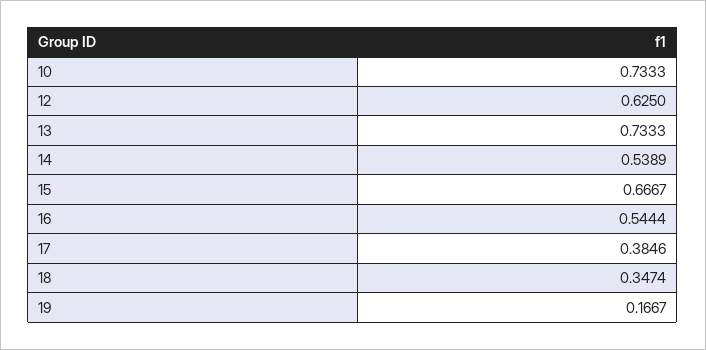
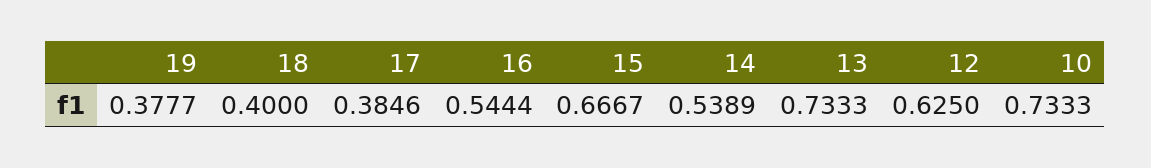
18: 0.3474 -> 0.4
19: 0.1667 -> 0.3777

